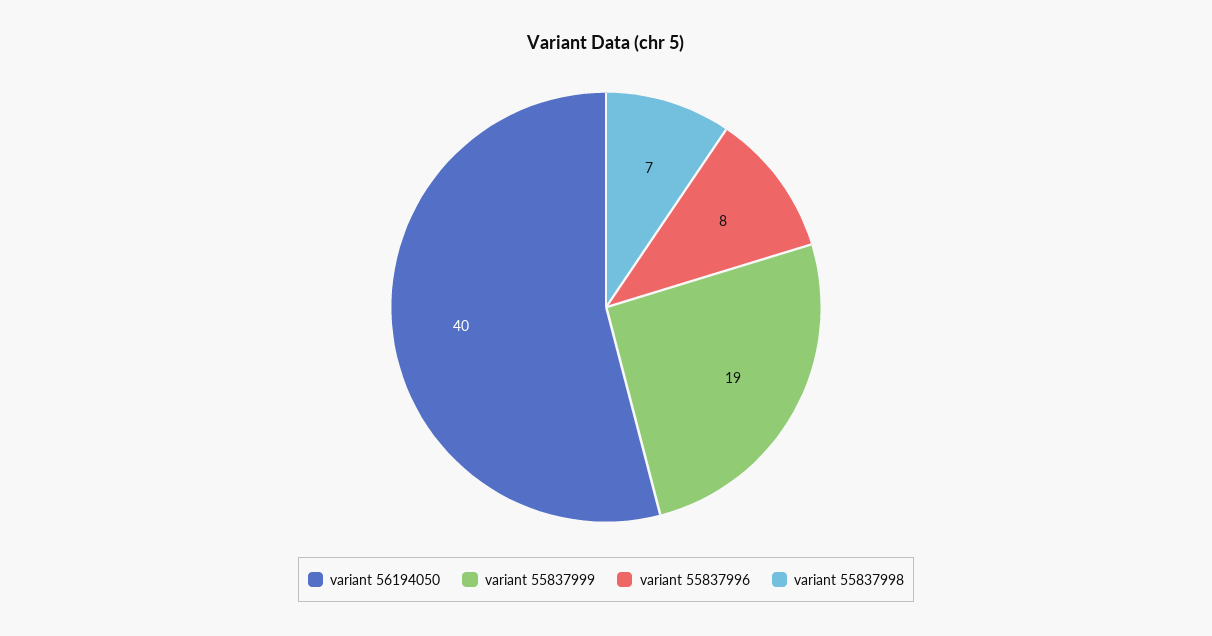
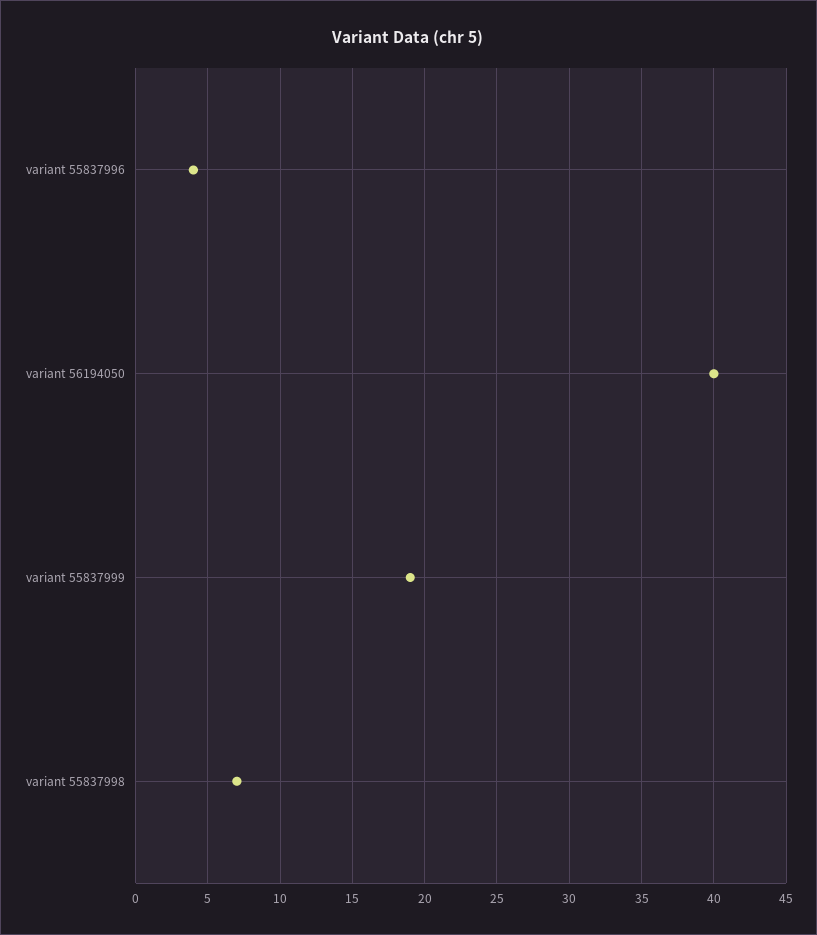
variant 55837996: 8 -> 4

